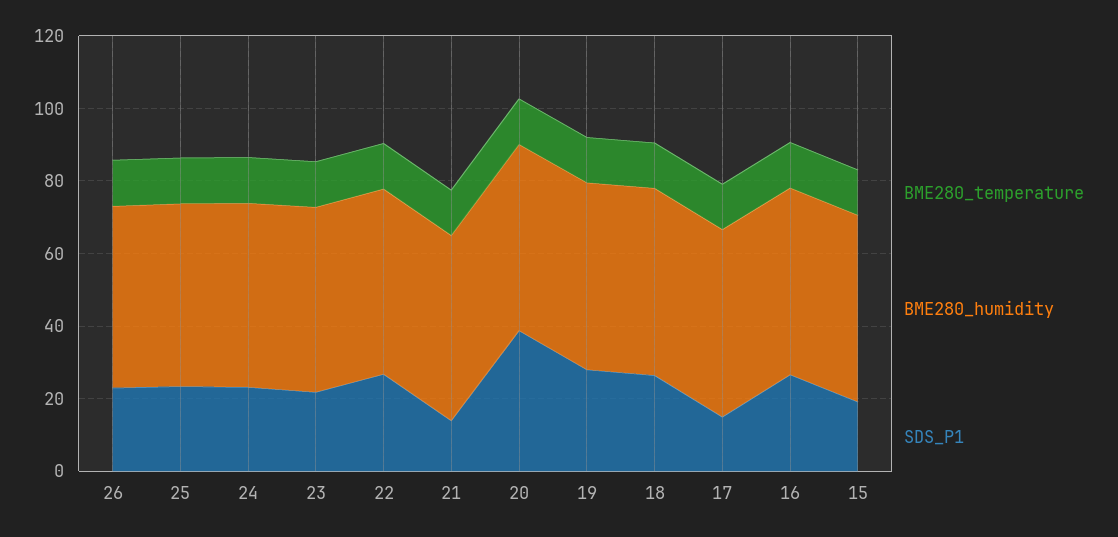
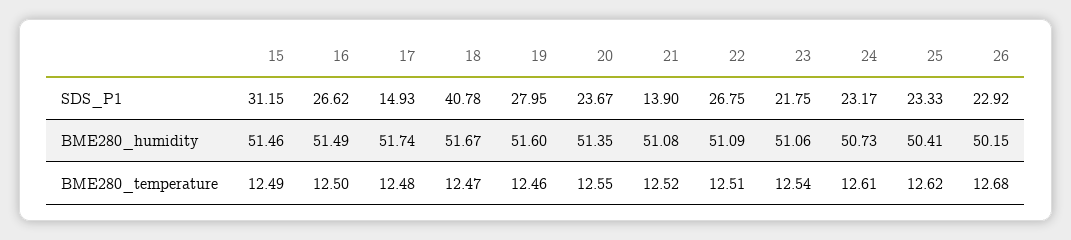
SDS_P1, 20: 40 -> 23.67
SDS_P1, 18: 25 -> 40.78
SDS_P1, 15: 20 -> 31.15

